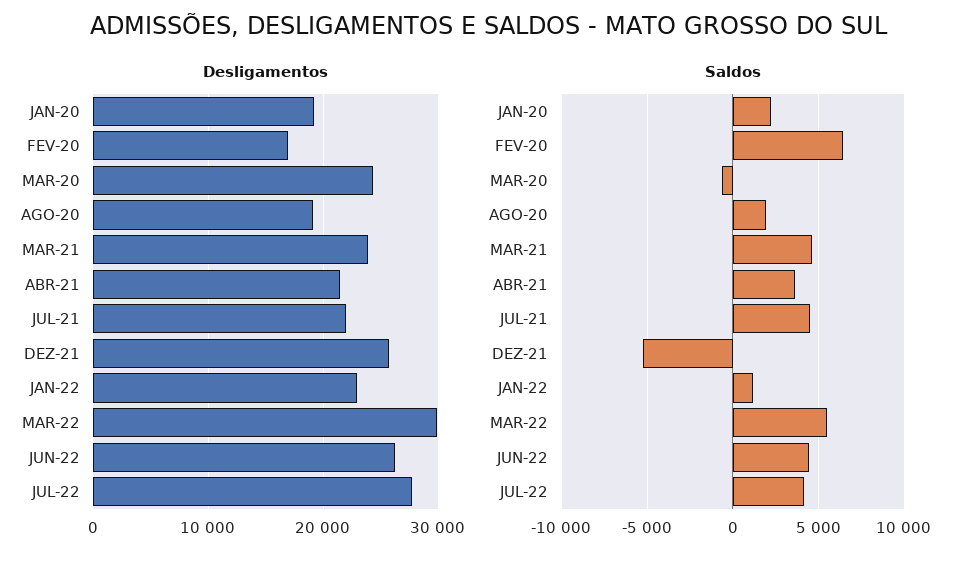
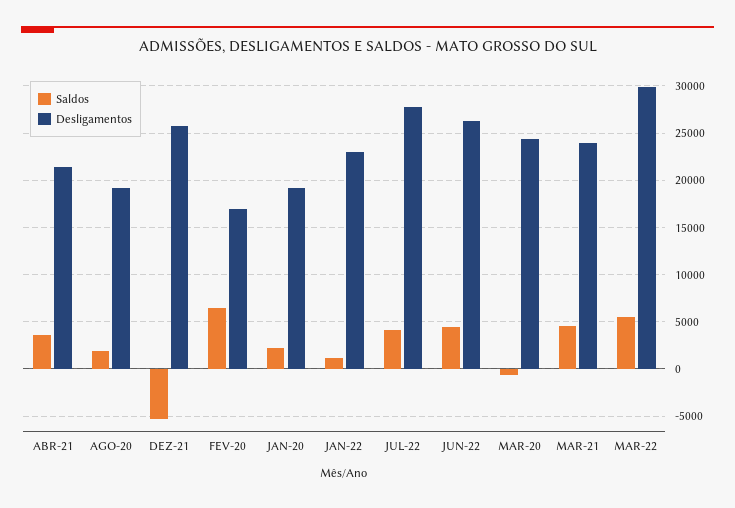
Desligamentos, JUL-21: 22000 -> none
Saldos, JUL-21: 4500 -> none

